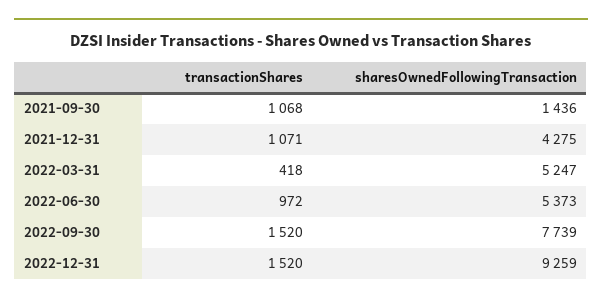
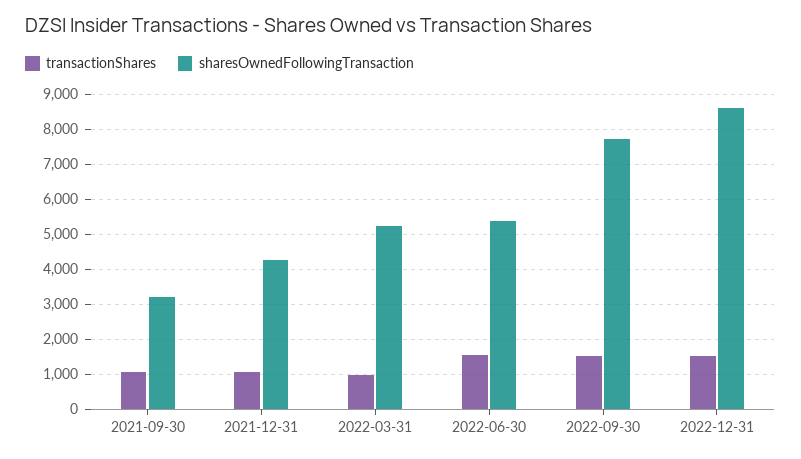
sharesOwnedFollowingTransaction, 2021-09-30: 1436 -> 3200
transactionShares, 2022-03-31: 418 -> 1000
transactionShares, 2022-06-30: 972 -> 1600
sharesOwnedFollowingTransaction, 2022-12-31: 9259 -> 8600

